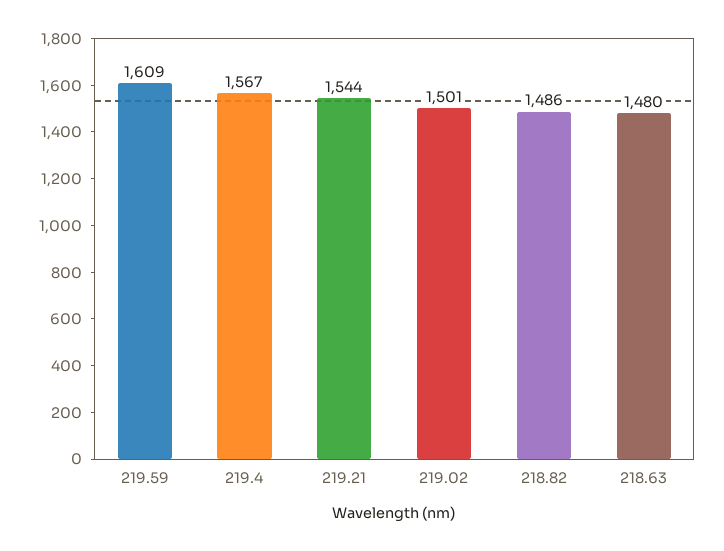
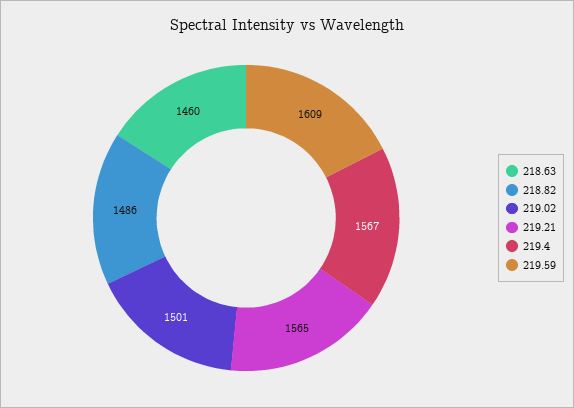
219.21: 1544 -> 1565
218.63: 1480 -> 1460

